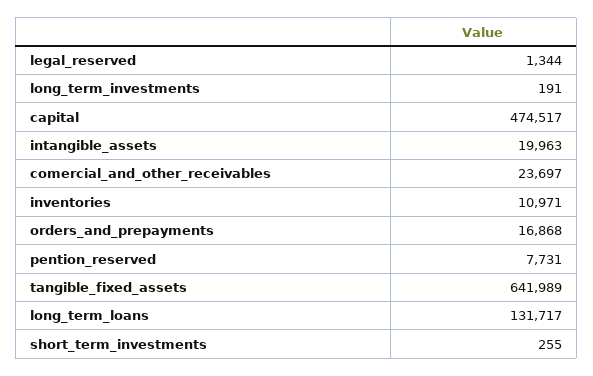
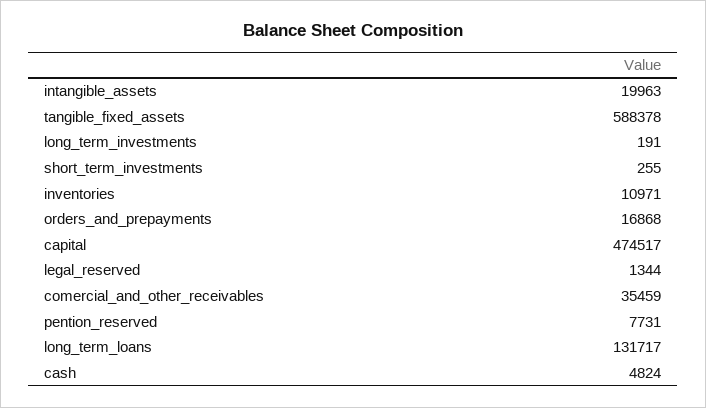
comercial_and_other_receivables: 23697 -> 35459
tangible_fixed_assets: 641989 -> 588378
cash: none -> 4824

